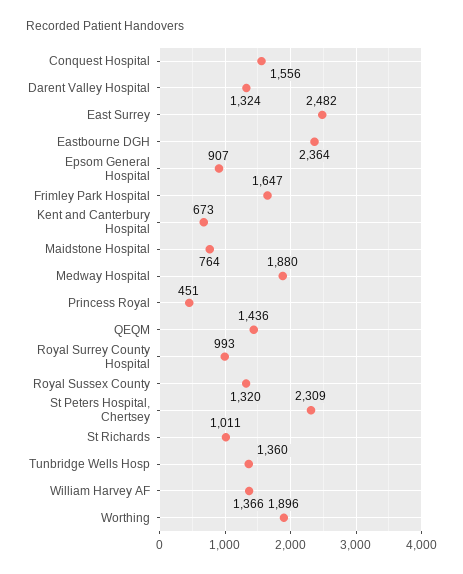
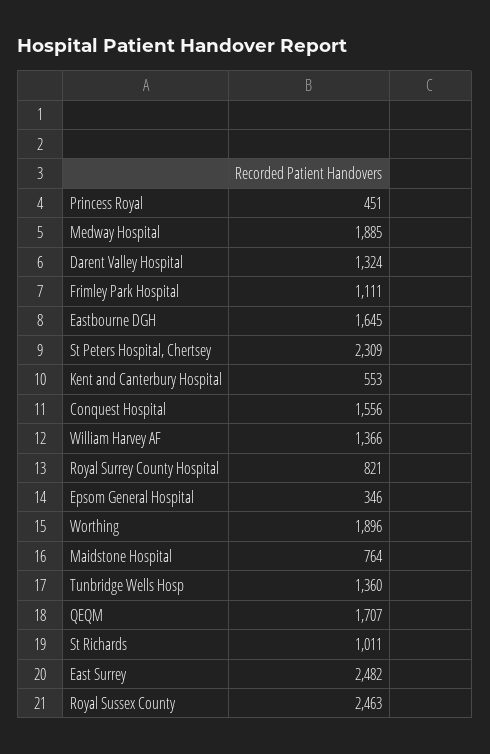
Eastbourne DGH: 2364 -> 1645
Epsom General Hospital: 907 -> 346
Frimley Park Hospital: 1647 -> 1111
Kent and Canterbury Hospital: 673 -> 553
Medway Hospital: 1880 -> 1885
QEQM: 1436 -> 1707
Royal Surrey County Hospital: 993 -> 821
Royal Sussex County: 1320 -> 2463

